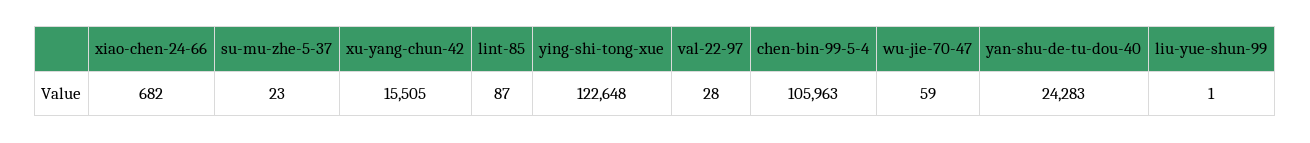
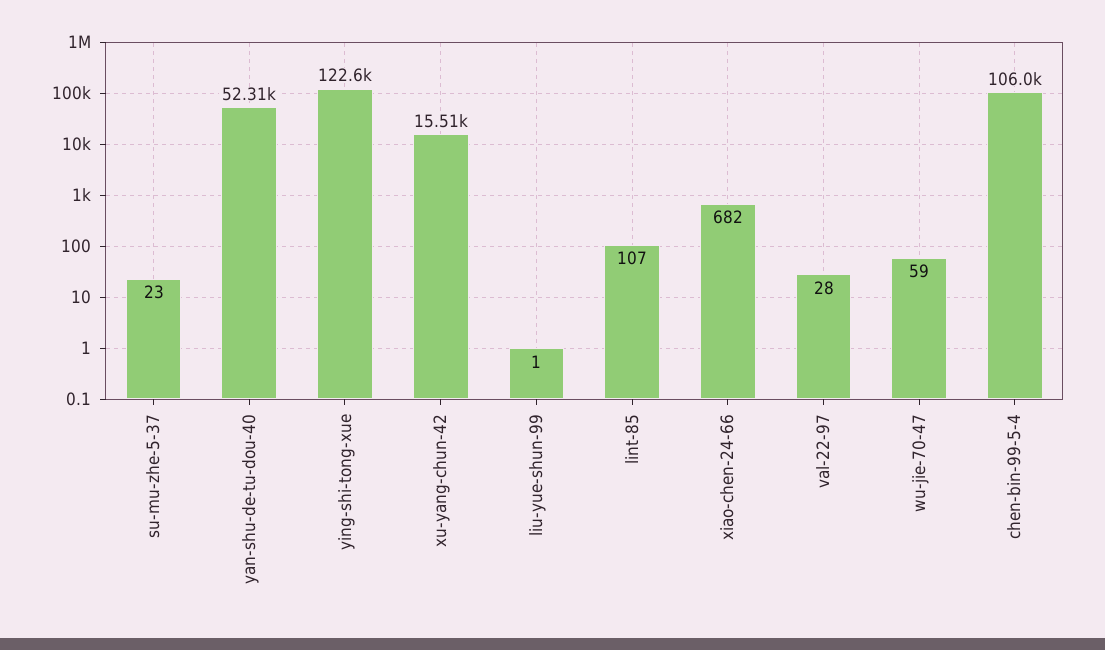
lint-85: 87 -> 107
yan-shu-de-tu-dou-40: 24283 -> 52310

